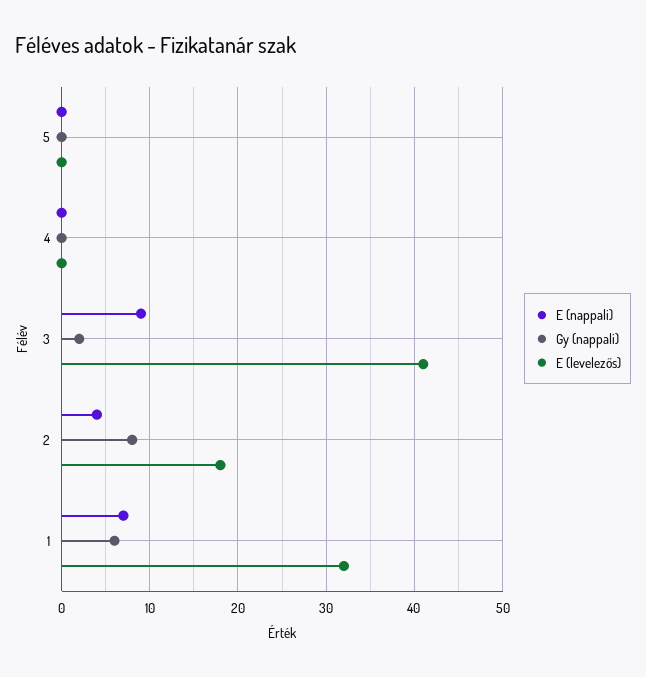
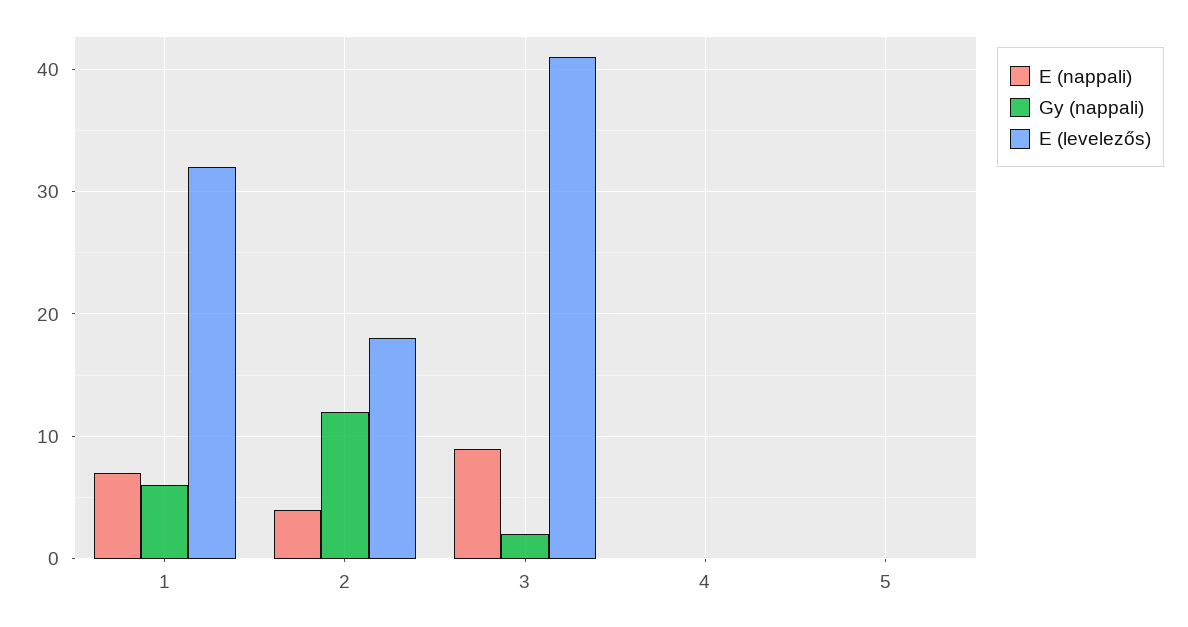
Gy (nappali), 2: 8 -> 12

